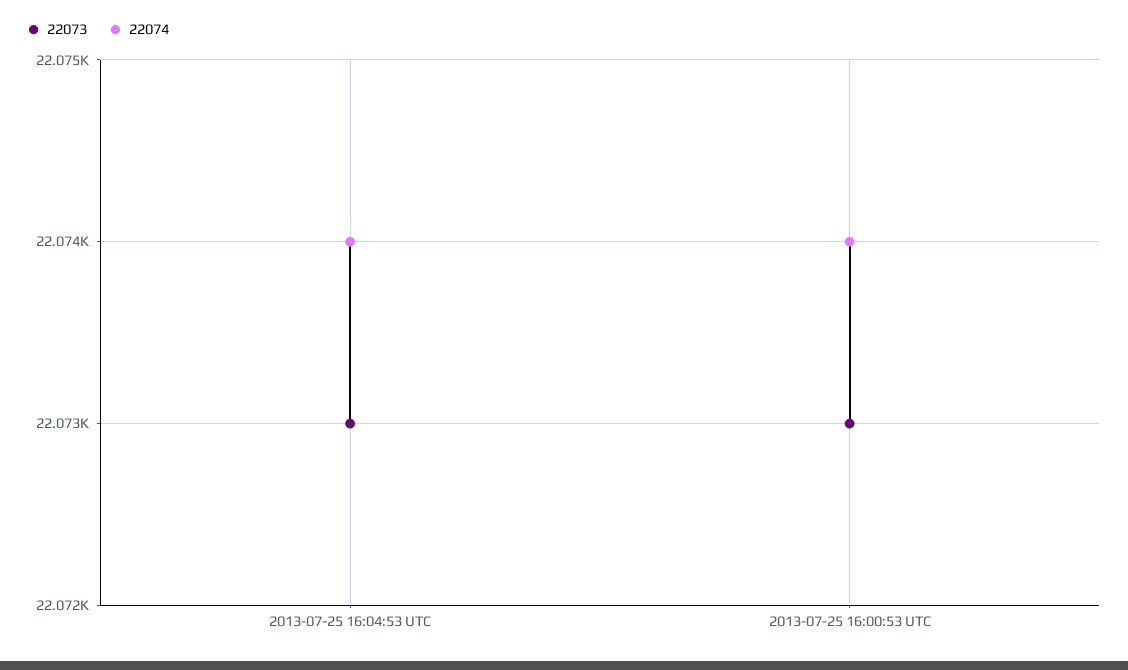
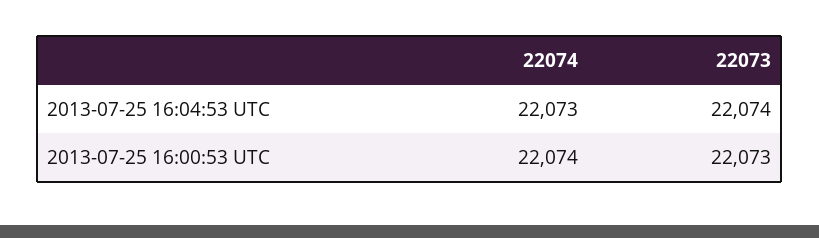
22073, 2013-07-25 16:04:53 UTC: 22073 -> 22074
22074, 2013-07-25 16:04:53 UTC: 22074 -> 22073

